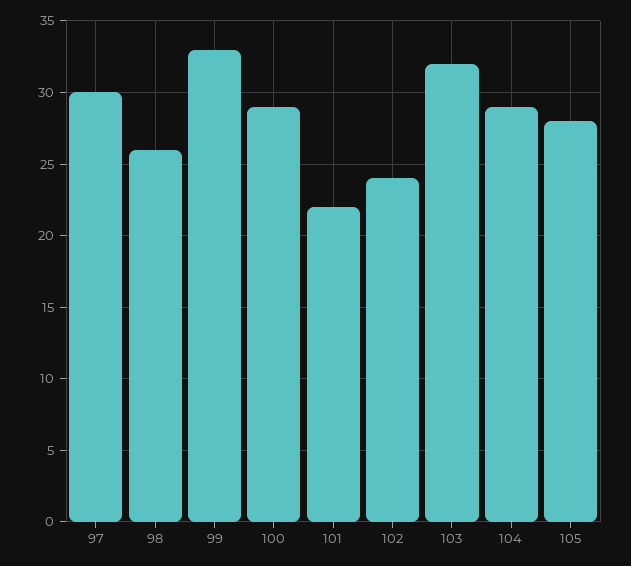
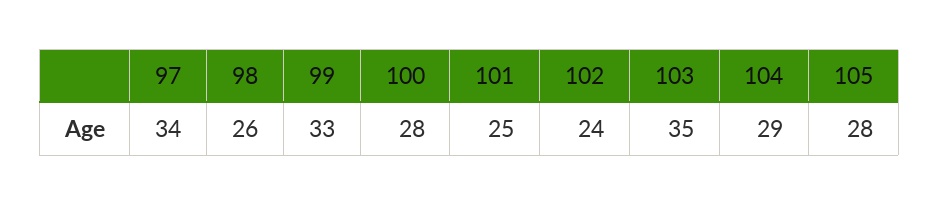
97: 30 -> 34
100: 29 -> 28
101: 22 -> 25
103: 32 -> 35

